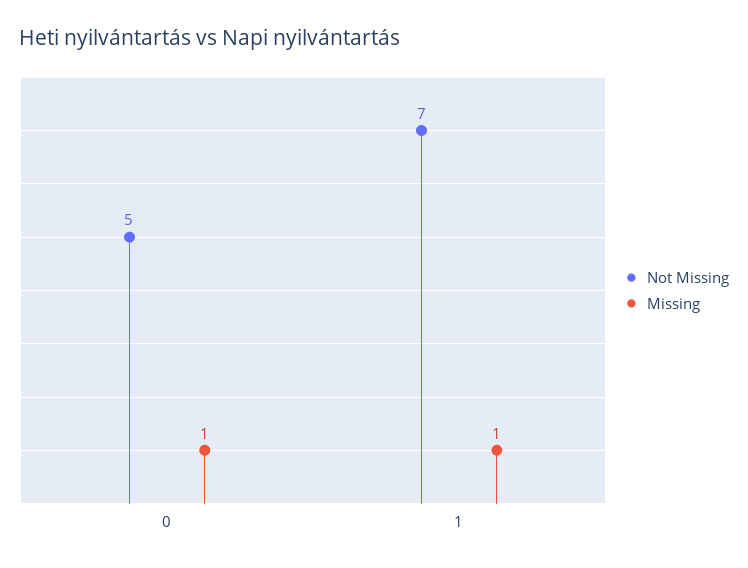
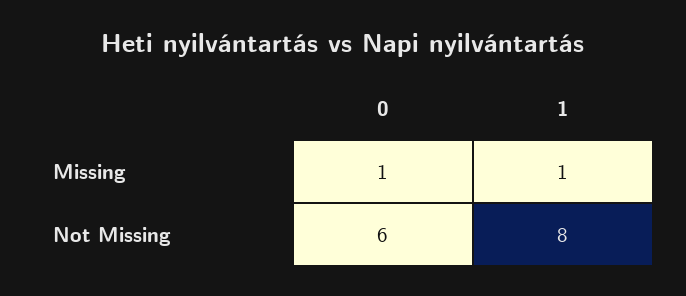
Not Missing, 0: 5 -> 6
Not Missing, 1: 7 -> 8

